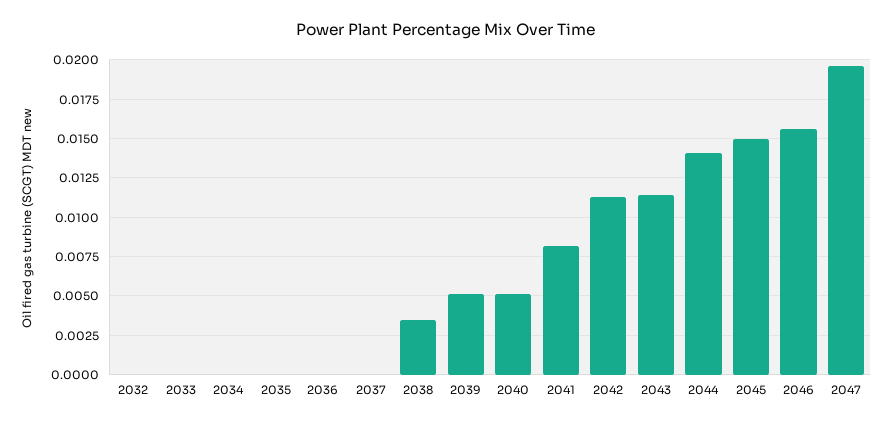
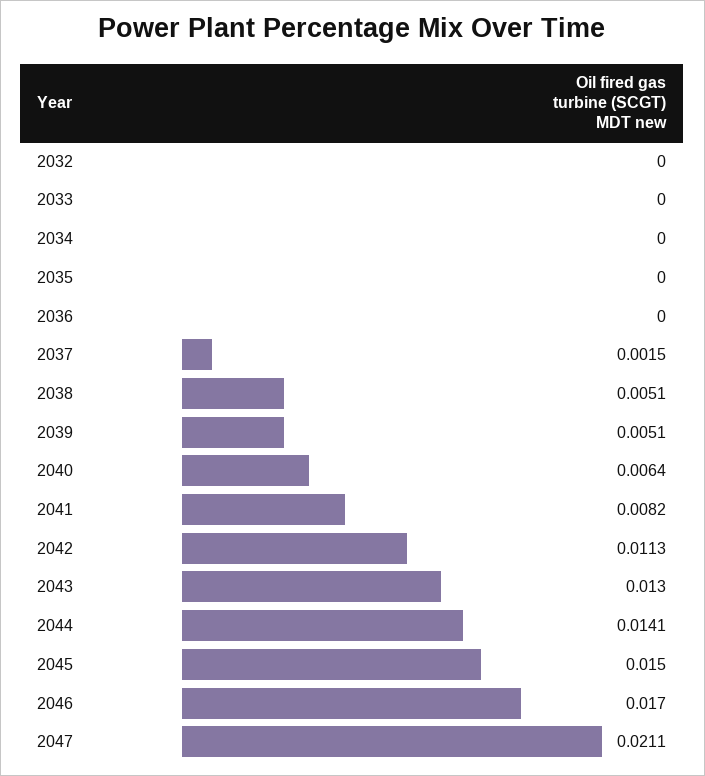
2037: 0 -> 0.0015
2038: 0.0035 -> 0.0051
2040: 0.005 -> 0.0064
2043: 0.0115 -> 0.013
2046: 0.0155 -> 0.017
2047: 0.0195 -> 0.0211

